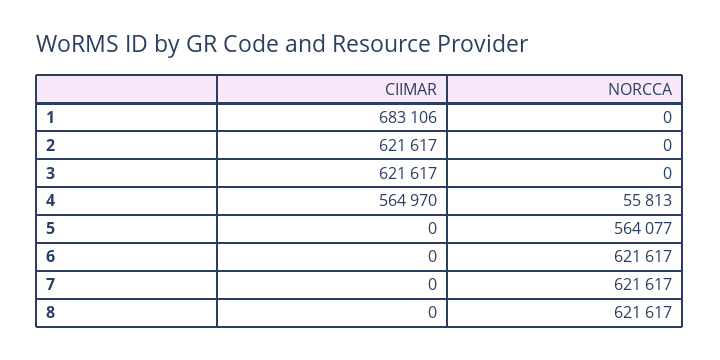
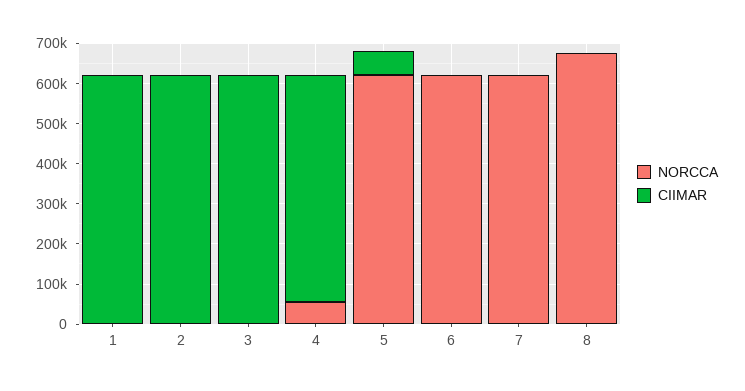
CIIMAR, 1: 683106 -> 620000
CIIMAR, 5: 0 -> 60000
NORCCA, 5: 564077 -> 620000
NORCCA, 8: 621617 -> 680000

